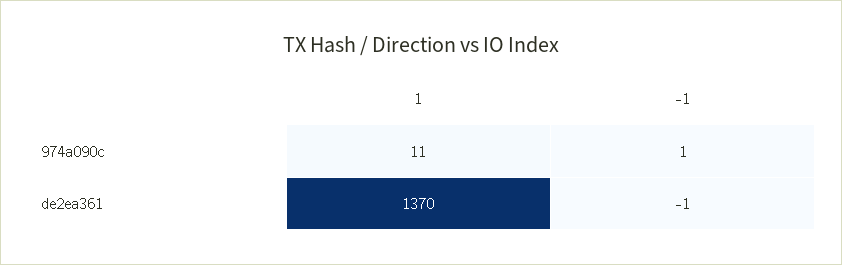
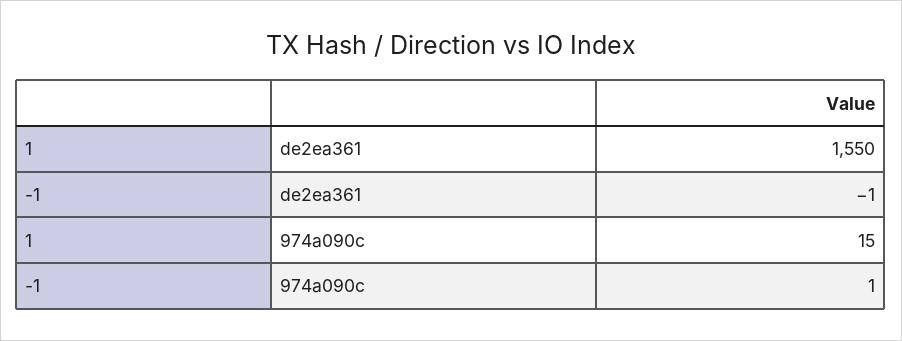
1, 974a090c: 11 -> 15
1, de2ea361: 1370 -> 1550

